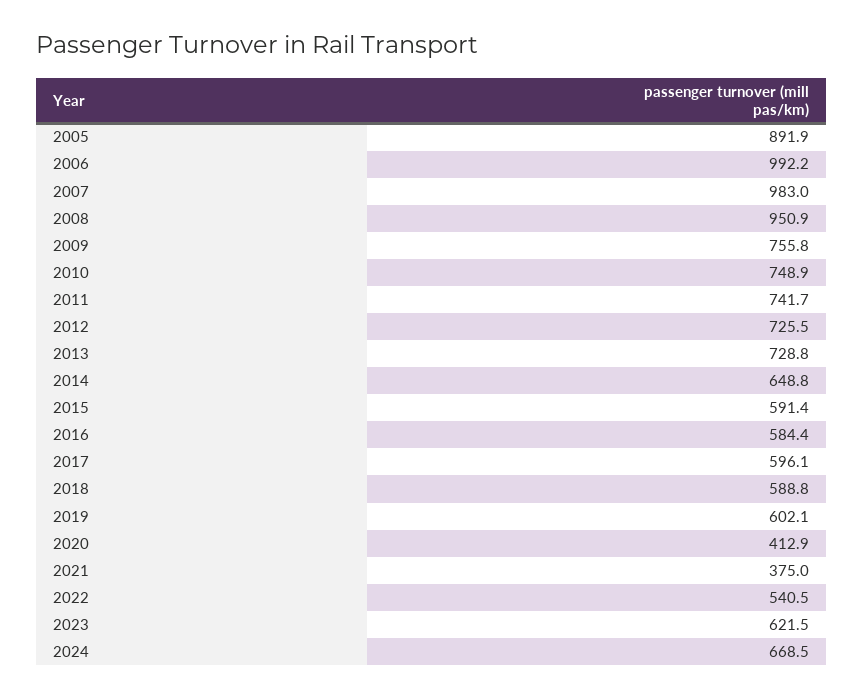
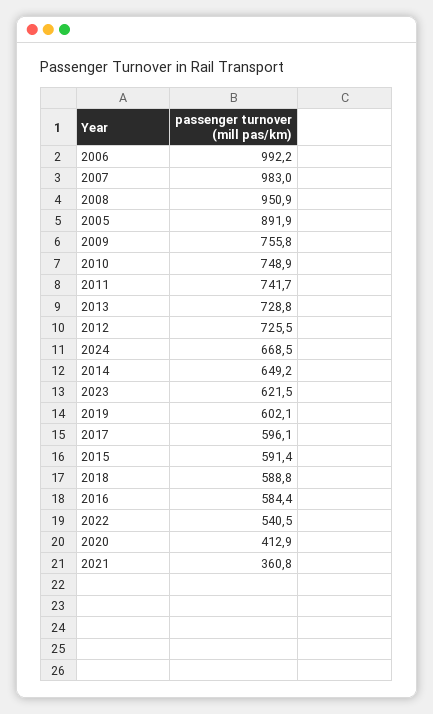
2014: 648.8 -> 649.2
2021: 375 -> 360.8

